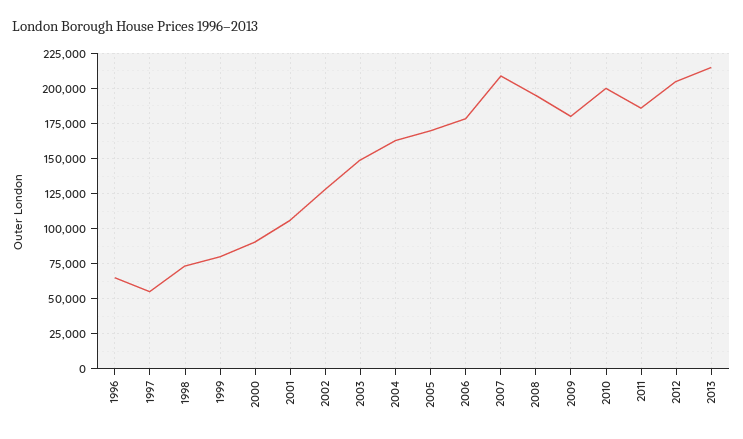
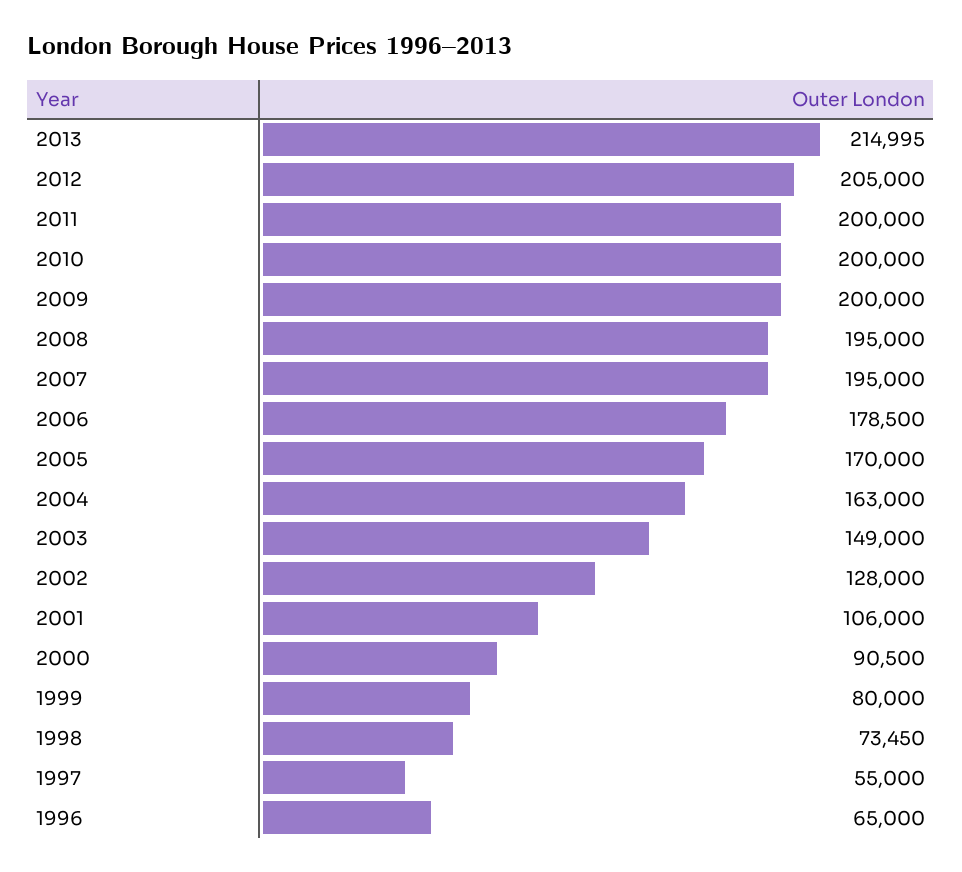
2007: 210000 -> 195000
2009: 180000 -> 200000
2011: 185000 -> 200000

